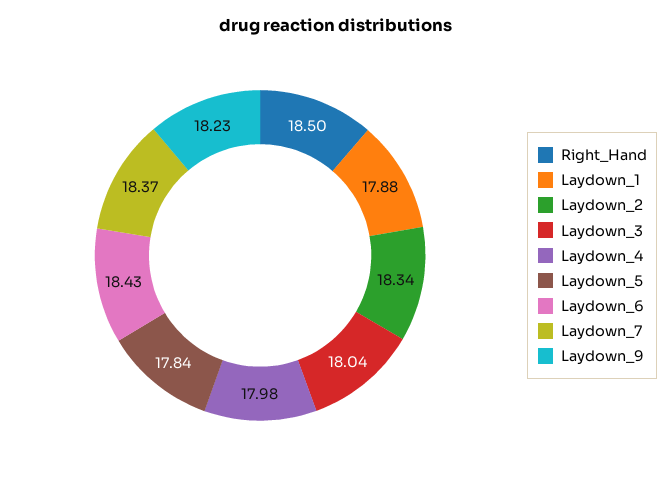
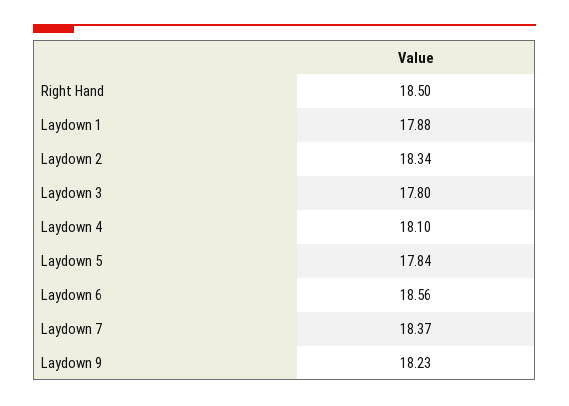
Laydown_3: 18.04 -> 17.8
Laydown_4: 17.98 -> 18.1
Laydown_6: 18.43 -> 18.56

